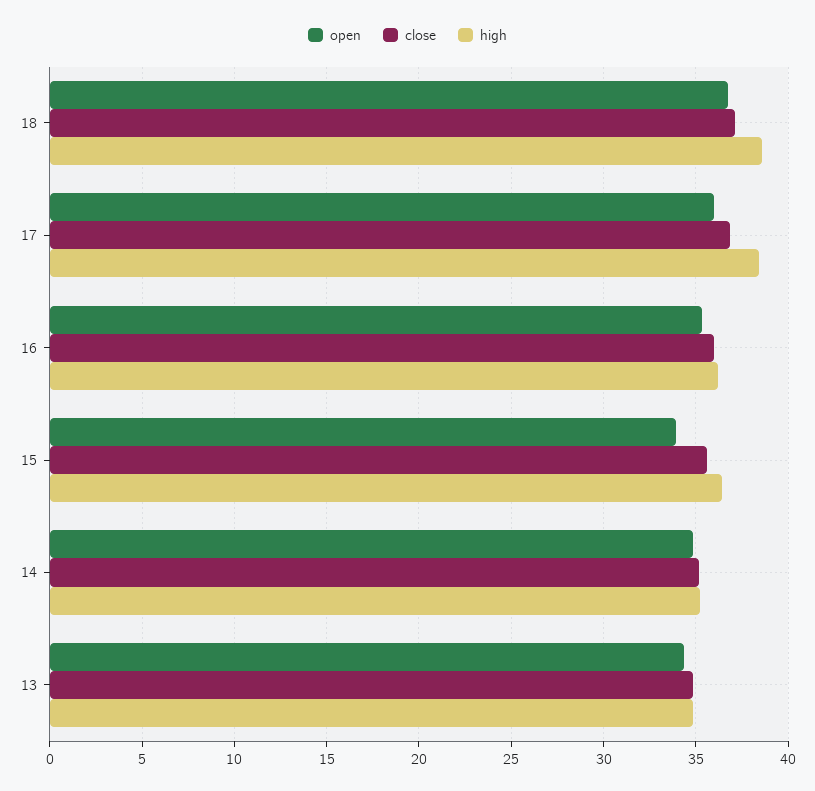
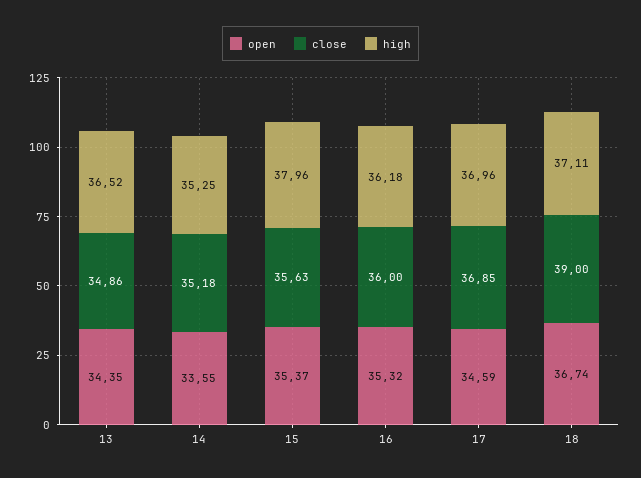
close, 18: 37 -> 39
high, 18: 38.5 -> 37.11
open, 17: 36 -> 34.59
high, 17: 38.5 -> 36.96
open, 15: 34 -> 35.37
high, 15: 36.5 -> 37.96
open, 14: 35 -> 33.55
high, 13: 35 -> 36.52

